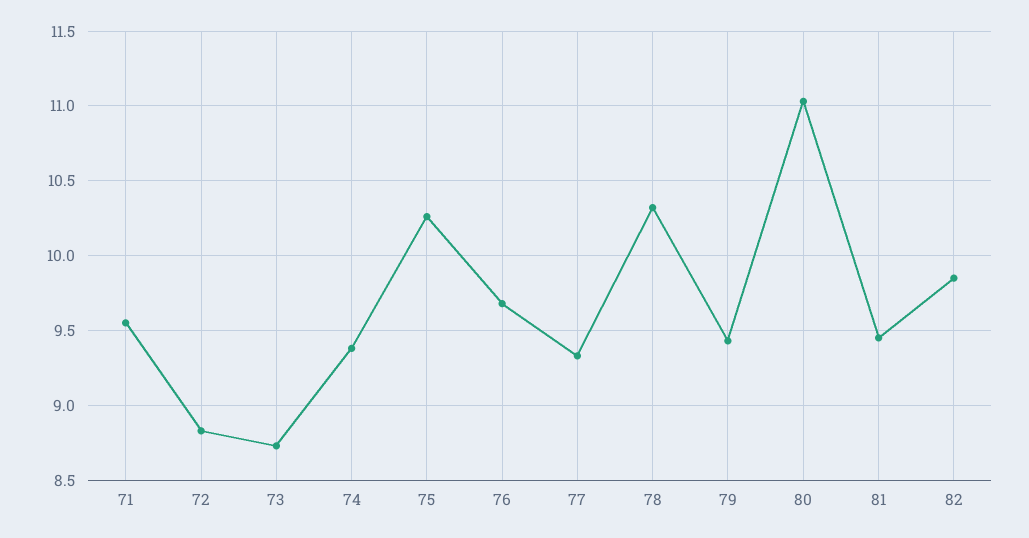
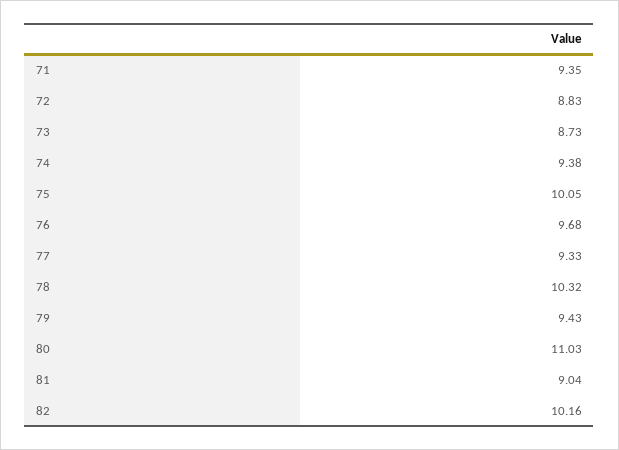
71: 9.55 -> 9.35
75: 10.25 -> 10.05
81: 9.45 -> 9.04
82: 9.85 -> 10.16

